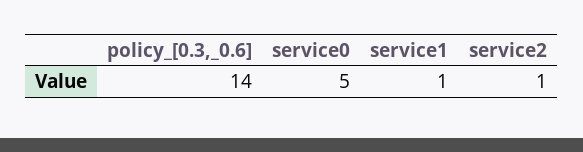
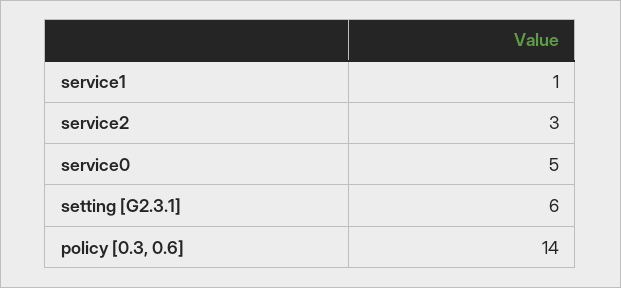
service2: 1 -> 3
setting [G2.3.1]: none -> 6

